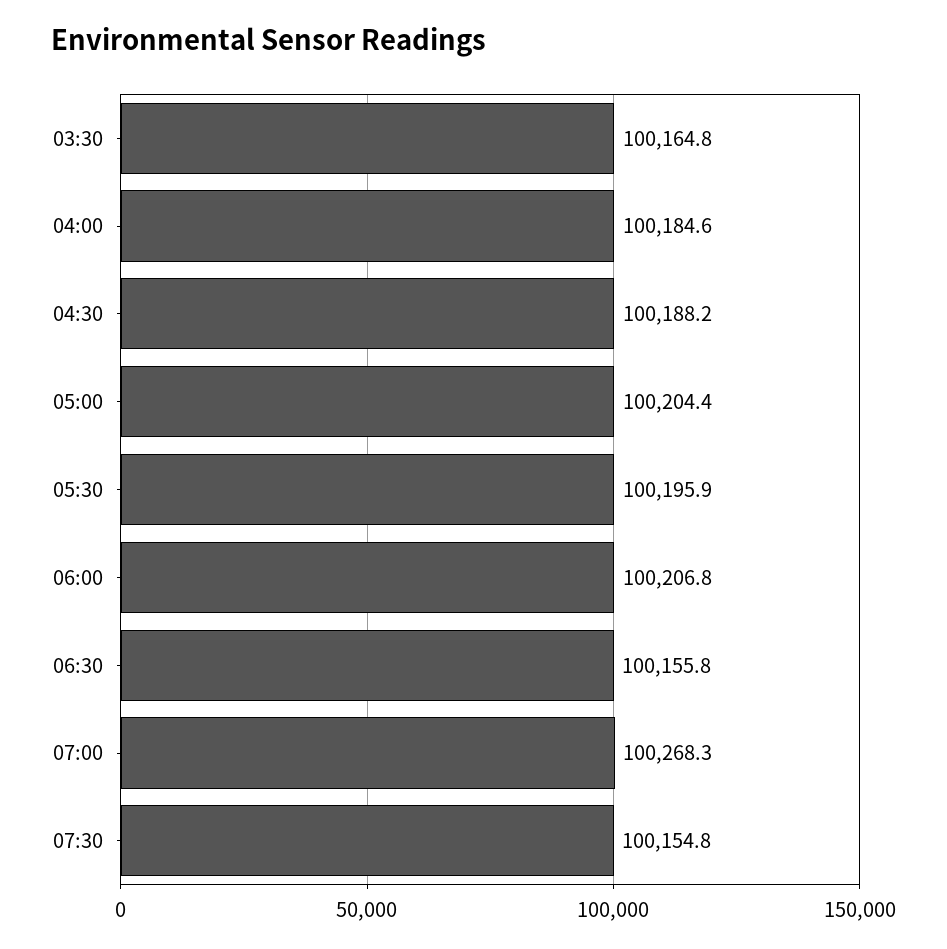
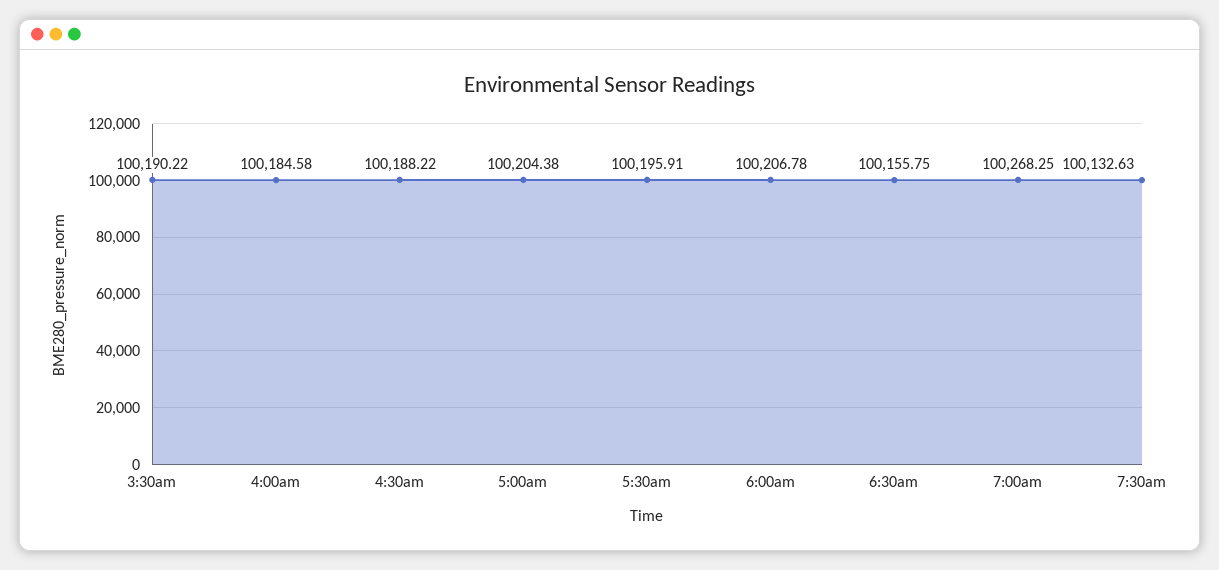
03:30: 100164.8 -> 100190.22
07:30: 100154.8 -> 100132.63

